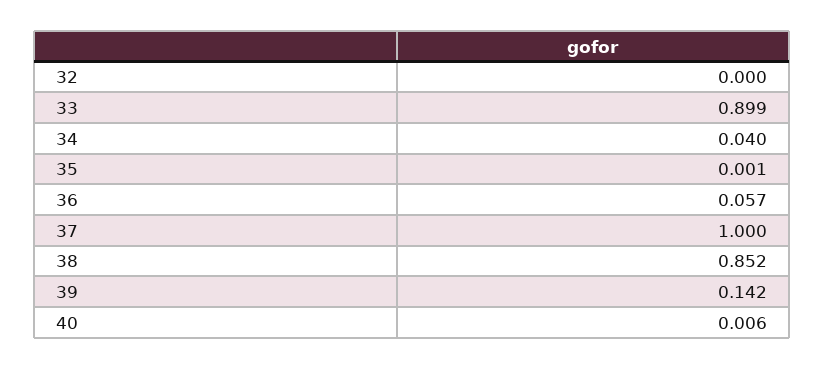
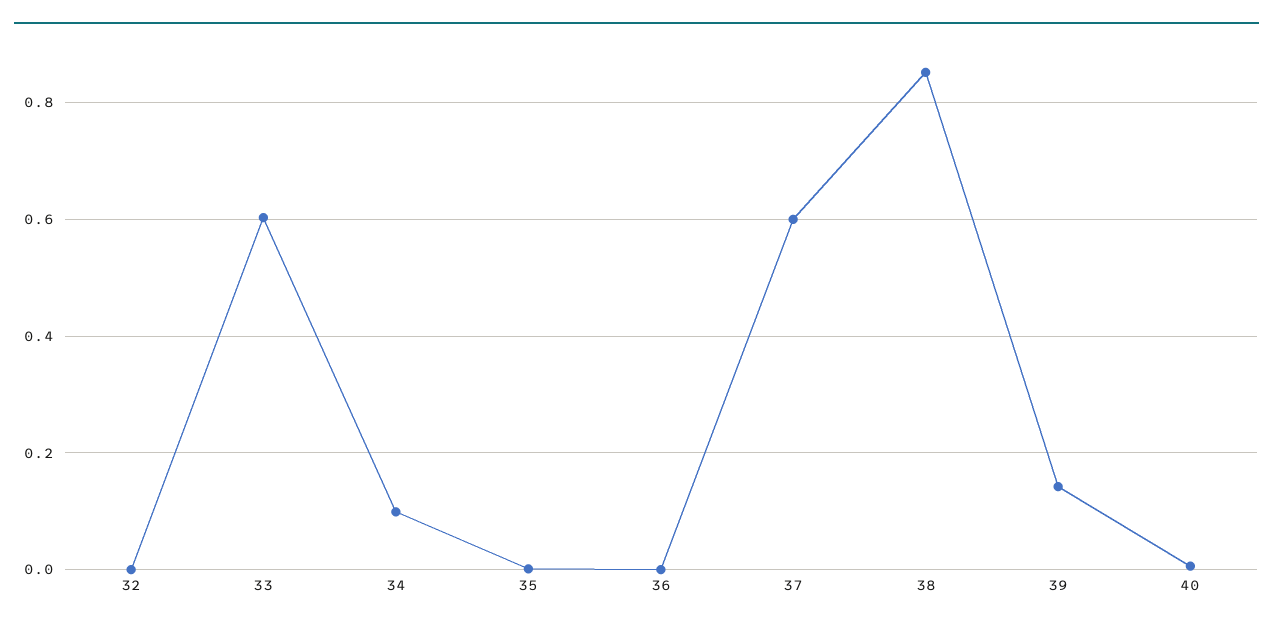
33: 0.899 -> 0.6
34: 0.04 -> 0.1
36: 0.057 -> 0
37: 1 -> 0.6

